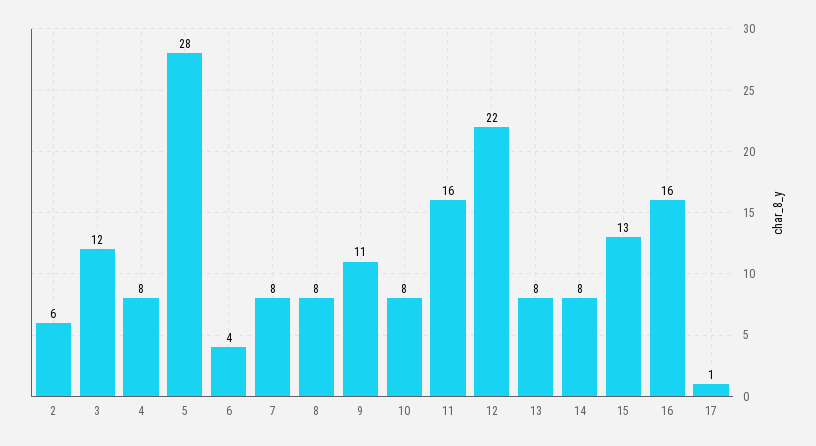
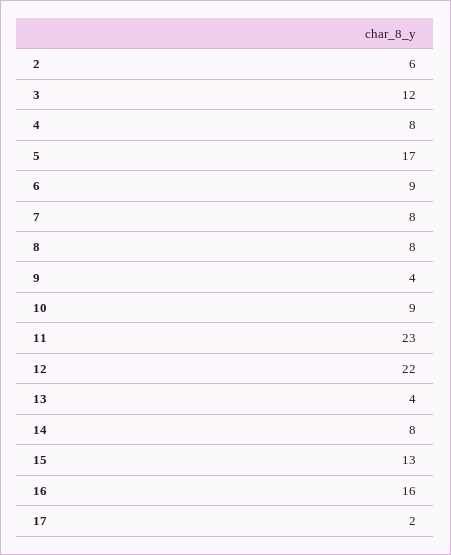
5: 28 -> 17
6: 4 -> 9
9: 11 -> 4
10: 8 -> 9
11: 16 -> 23
13: 8 -> 4
17: 1 -> 2

